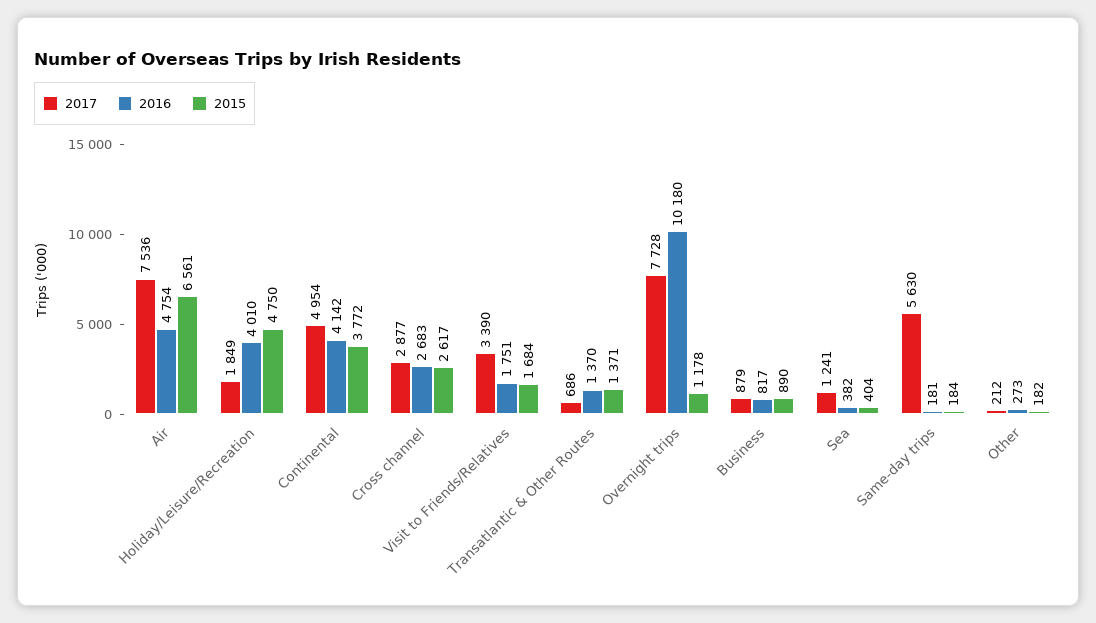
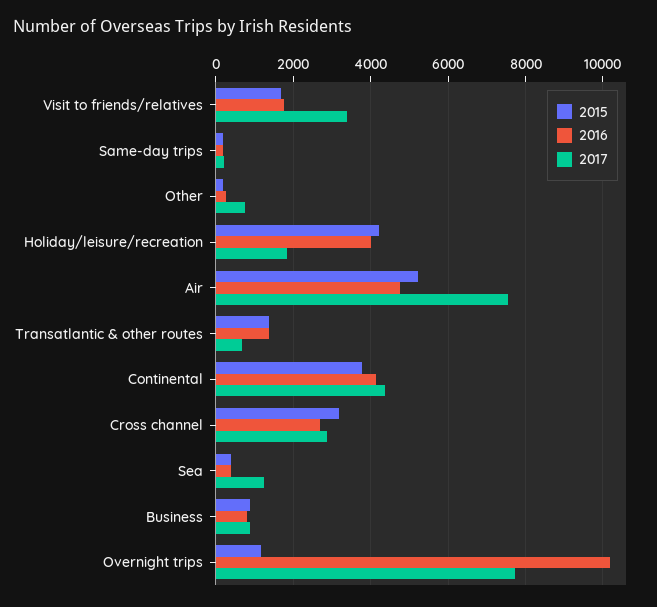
2015, Air: 6561 -> 5200
2015, Holiday/Leisure/Recreation: 4750 -> 4200
2017, Continental: 4954 -> 4400
2015, Cross channel: 2617 -> 3200
2017, Same-day trips: 5630 -> 200
2017, Other: 212 -> 800

